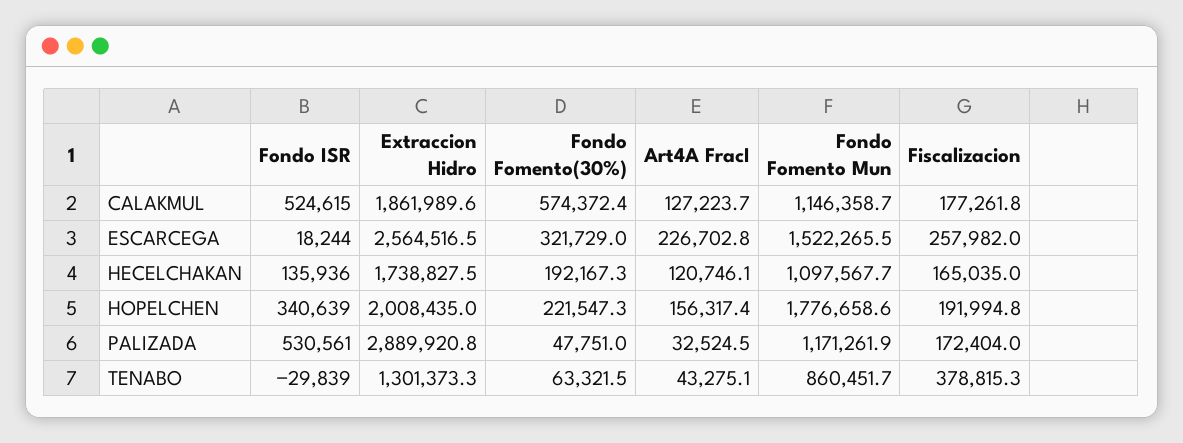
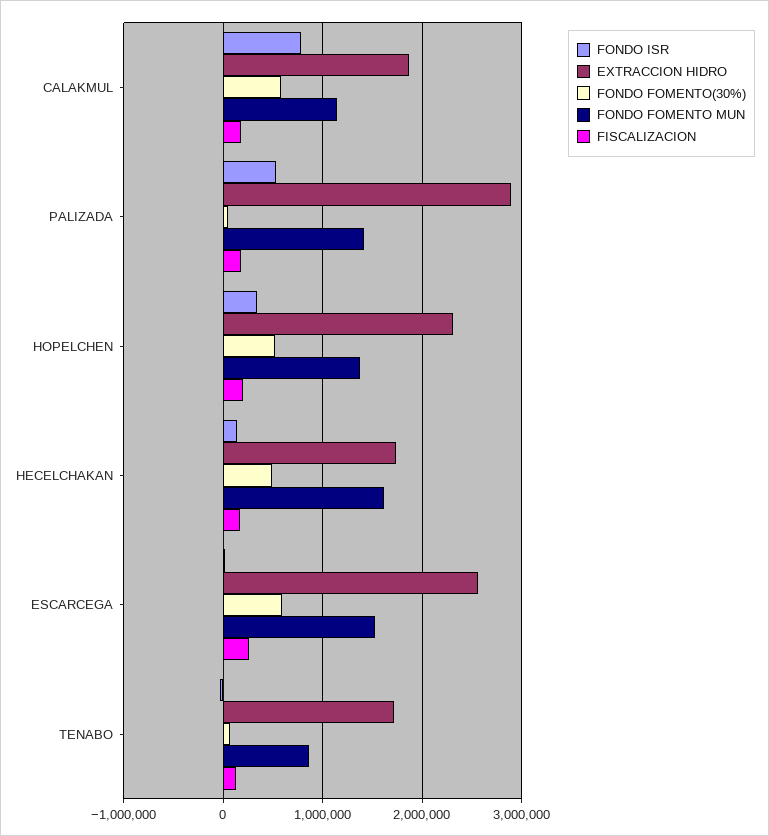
Fondo ISR, CALAKMUL: 524615 -> 800000
Art4A FracI, CALAKMUL: 127223.7 -> none
Fondo Fomento(30%), ESCARCEGA: 321729 -> 600000
Art4A FracI, ESCARCEGA: 226702.8 -> none
Fondo Fomento(30%), HECELCHAKAN: 192167.3 -> 500000
Art4A FracI, HECELCHAKAN: 120746.1 -> none
Fondo Fomento Mun, HECELCHAKAN: 1097567.7 -> 1600000
Extraccion Hidro, HOPELCHEN: 2008435 -> 2300000
Fondo Fomento(30%), HOPELCHEN: 221547.3 -> 500000
Art4A FracI, HOPELCHEN: 156317.4 -> none
Fondo Fomento Mun, HOPELCHEN: 1776658.6 -> 1400000
Art4A FracI, PALIZADA: 32524.5 -> none
Fondo Fomento Mun, PALIZADA: 1171261.9 -> 1400000
Extraccion Hidro, TENABO: 1301373.3 -> 1700000
Art4A FracI, TENABO: 43275.1 -> none
Fiscalizacion, TENABO: 378815.3 -> 100000

